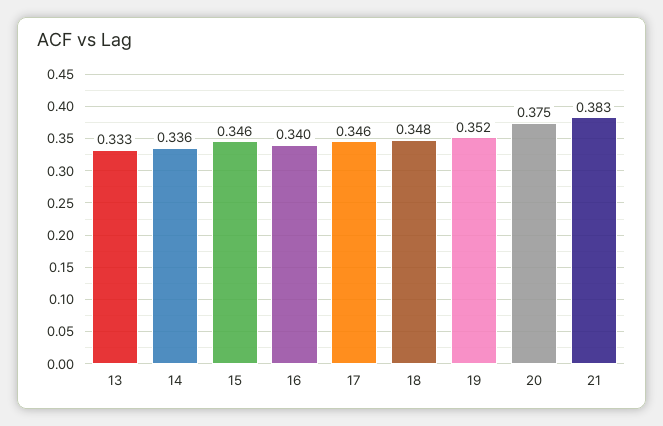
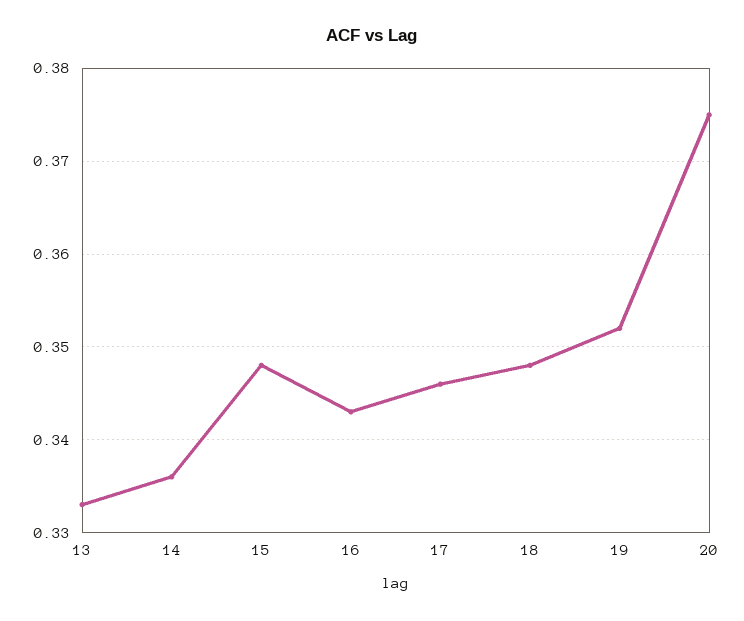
15: 0.346 -> 0.348
16: 0.34 -> 0.343
21: 0.383 -> none

